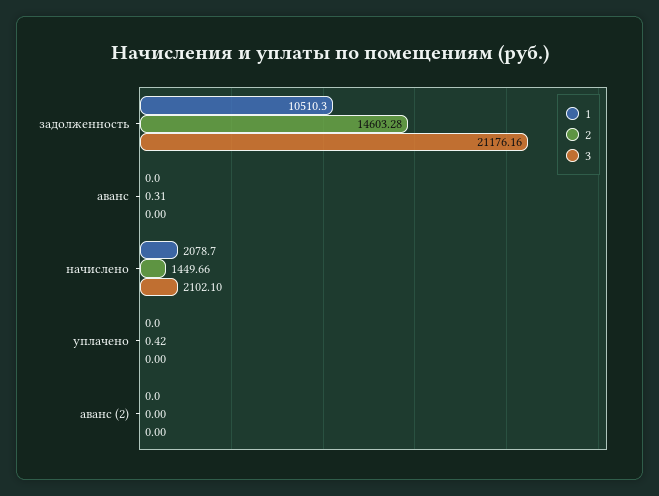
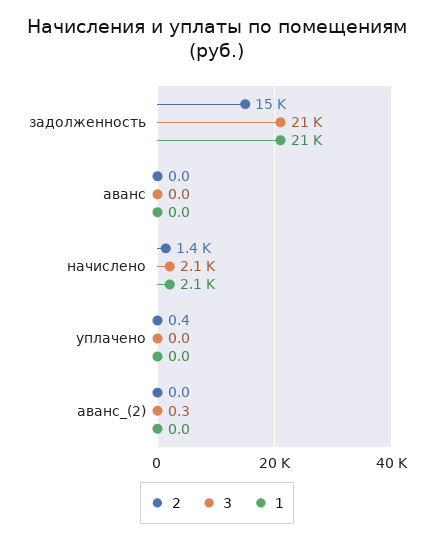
1, задолженность: 10510.3 -> 21000
2, аванс: 0.31 -> 0
3, аванс (2): 0 -> 0.3

